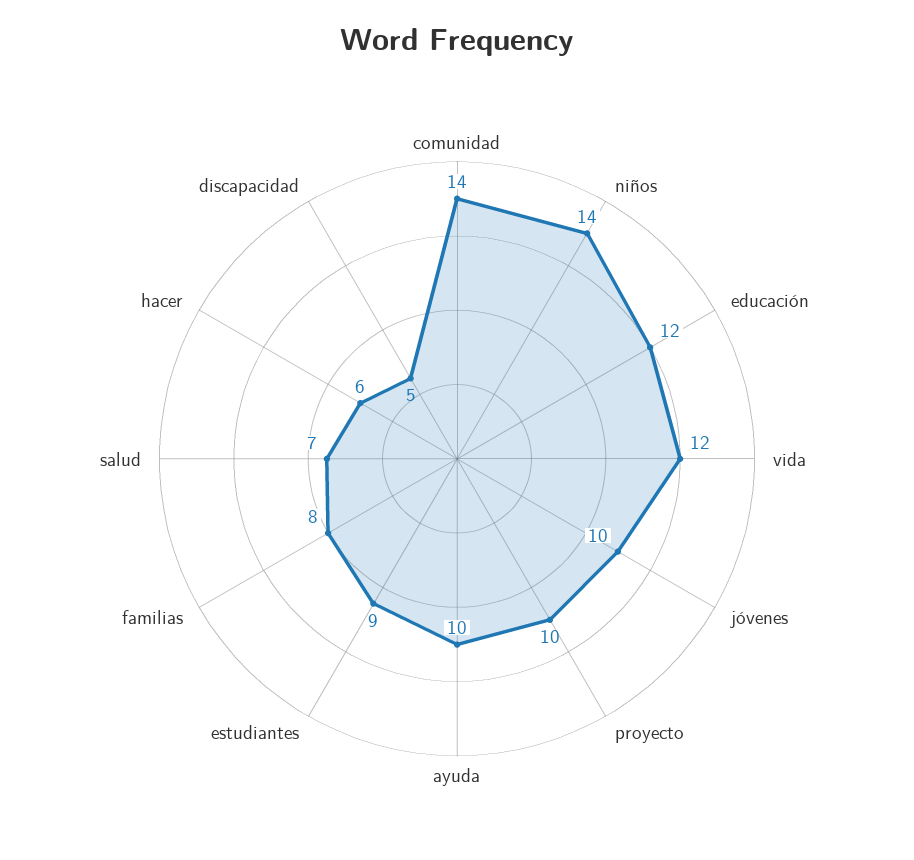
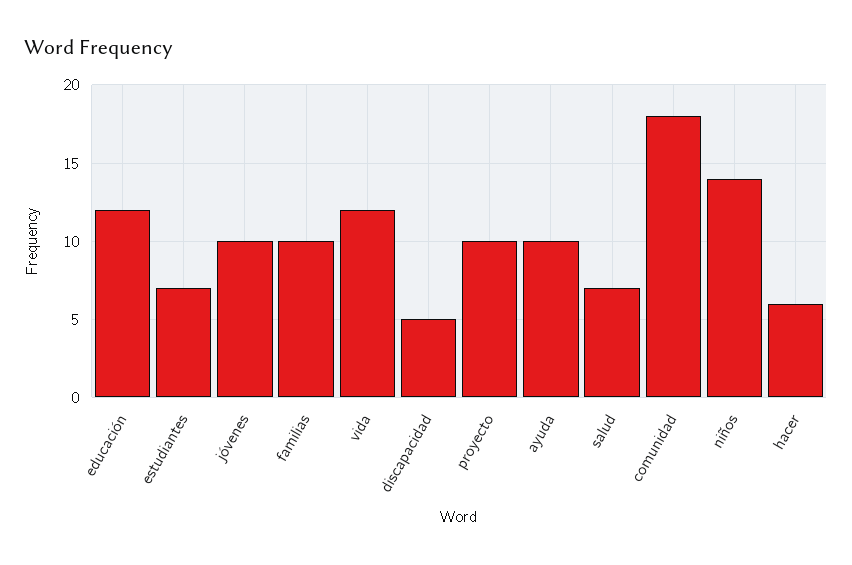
comunidad: 14 -> 18
estudiantes: 9 -> 7
familias: 8 -> 10

